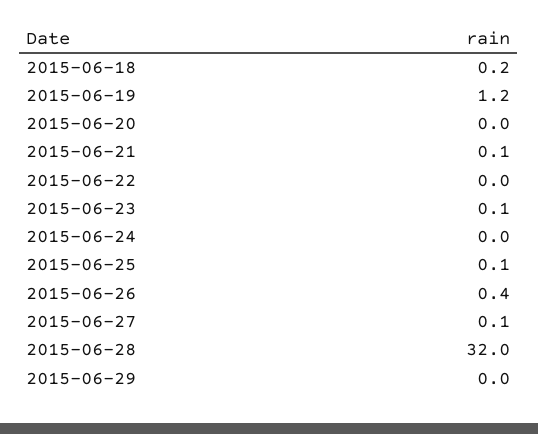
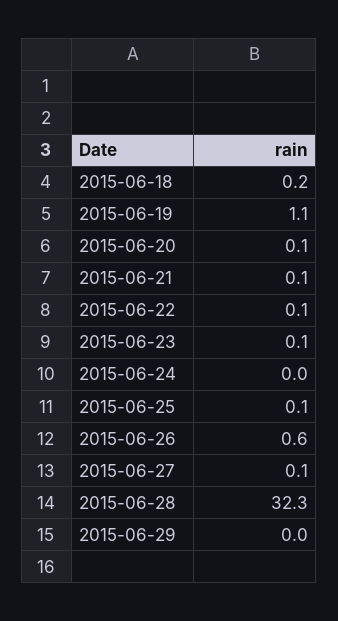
2015-06-19: 1.2 -> 1.1
2015-06-20: 0 -> 0.1
2015-06-22: 0 -> 0.1
2015-06-26: 0.4 -> 0.6
2015-06-28: 32 -> 32.3

